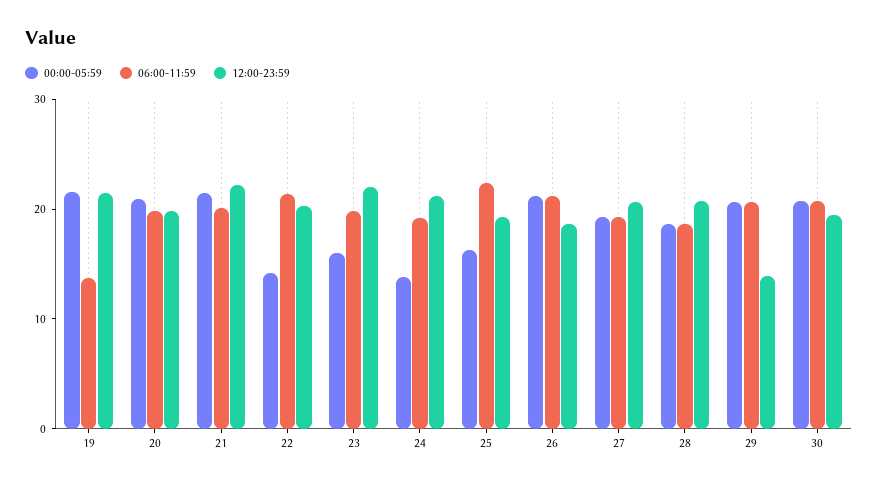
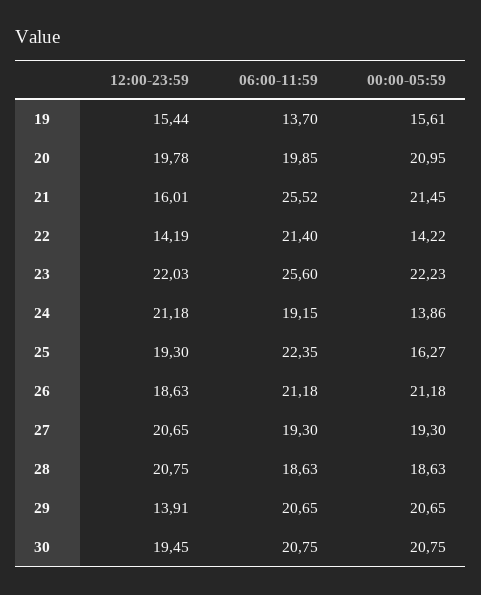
00:00-05:59, 19: 22 -> 15.61
12:00-23:59, 19: 22 -> 15.44
06:00-11:59, 21: 20 -> 25.52
12:00-23:59, 21: 22 -> 16.01
12:00-23:59, 22: 20 -> 14.19
00:00-05:59, 23: 16 -> 22.23
06:00-11:59, 23: 20 -> 25.6

